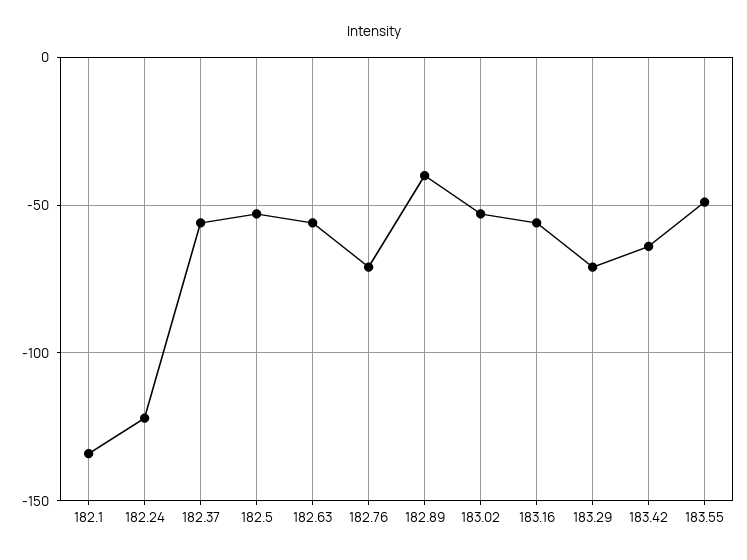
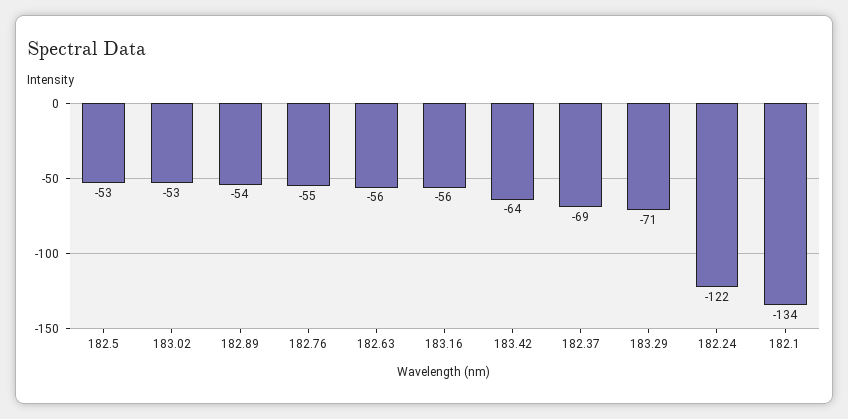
182.37: -55 -> -69
182.76: -70 -> -55
182.89: -40 -> -54
183.55: -50 -> none

